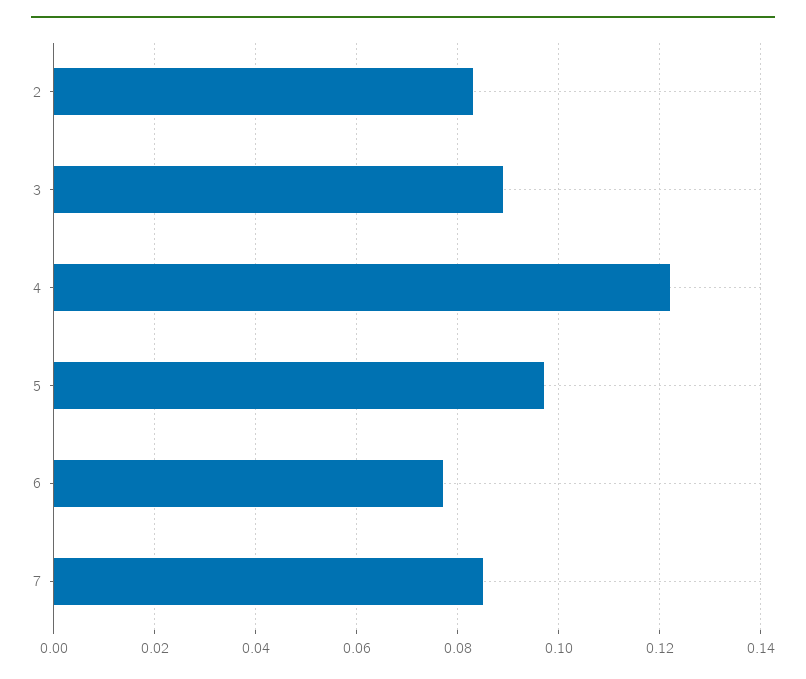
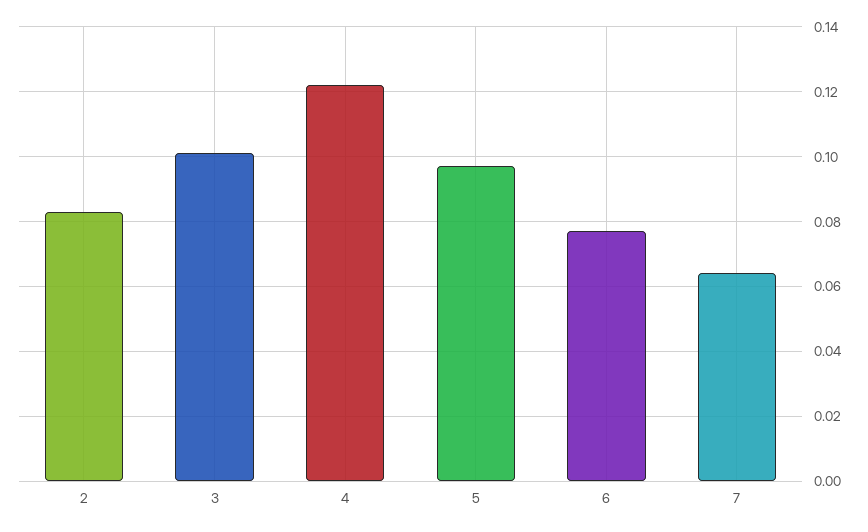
3: 0.09 -> 0.1
7: 0.085 -> 0.065

